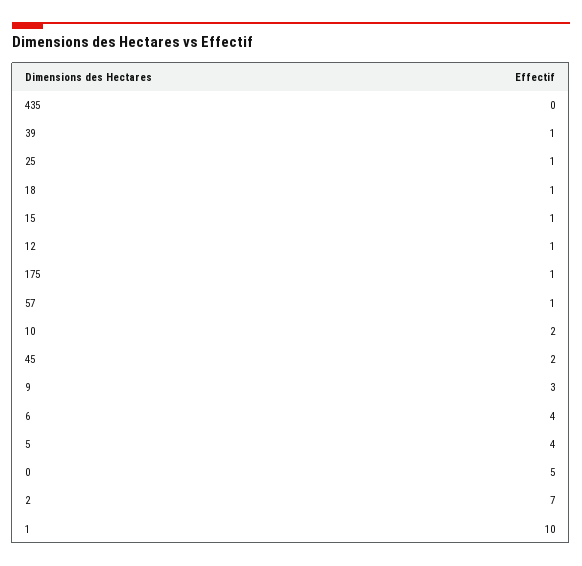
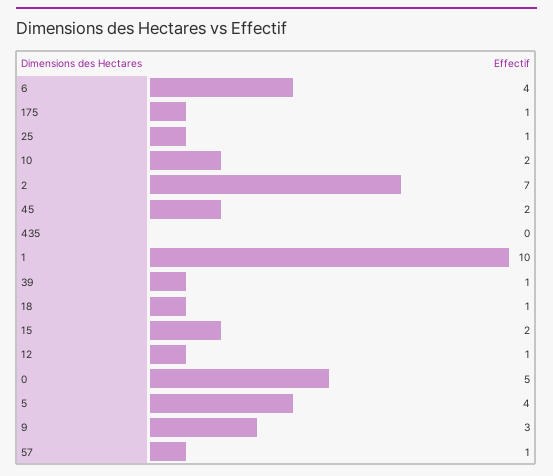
15: 1 -> 2

